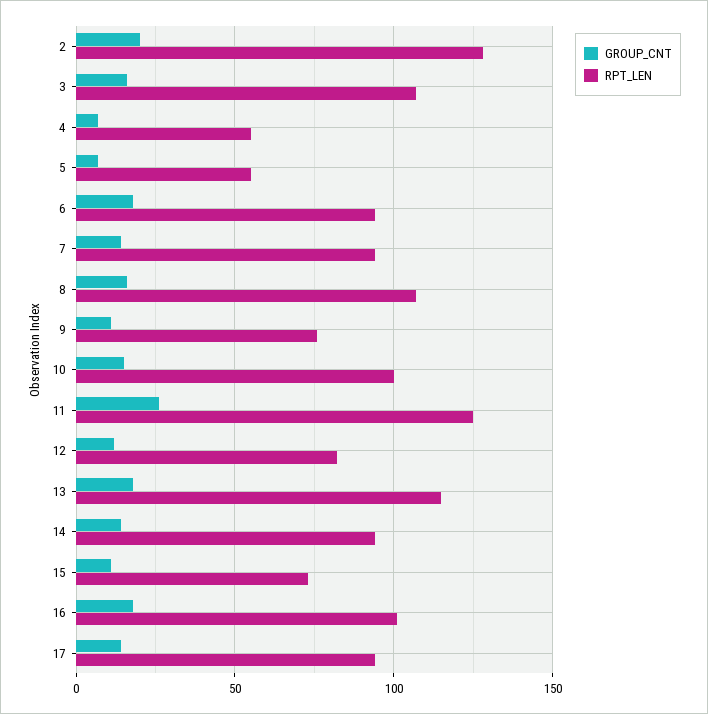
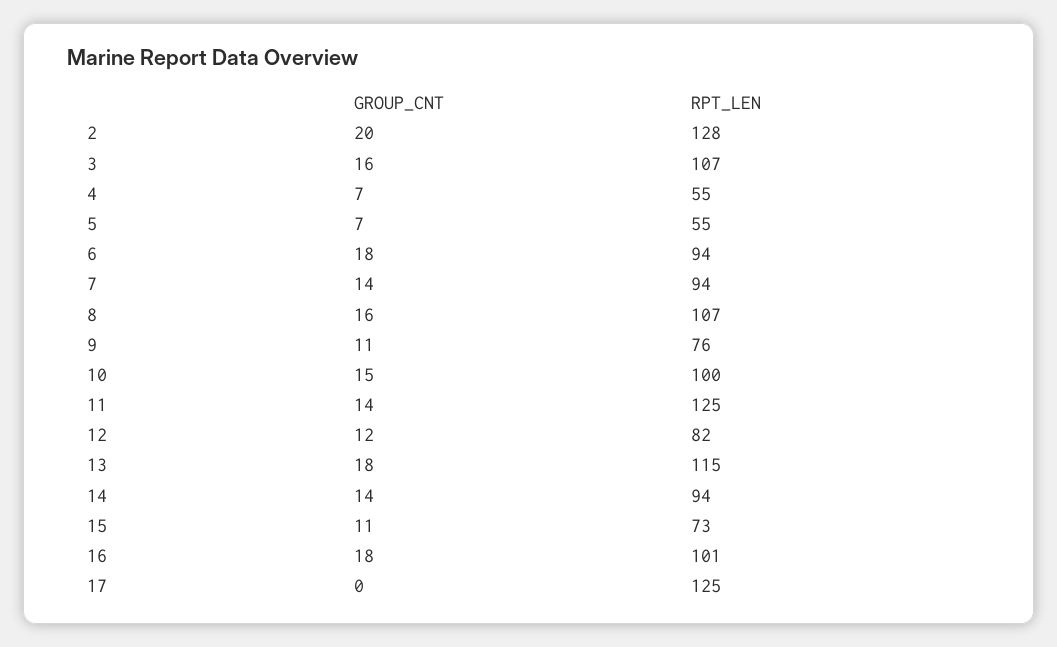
GROUP_CNT, 11: 25 -> 14
GROUP_CNT, 17: 15 -> 0
RPT_LEN, 17: 95 -> 125

